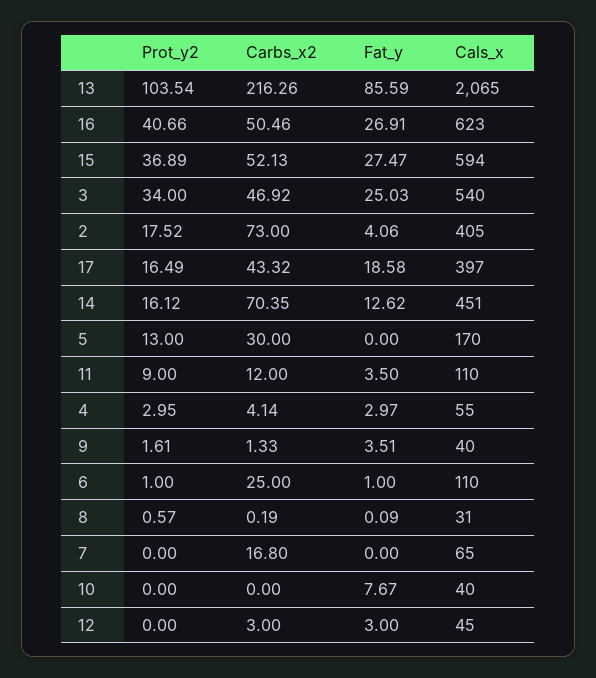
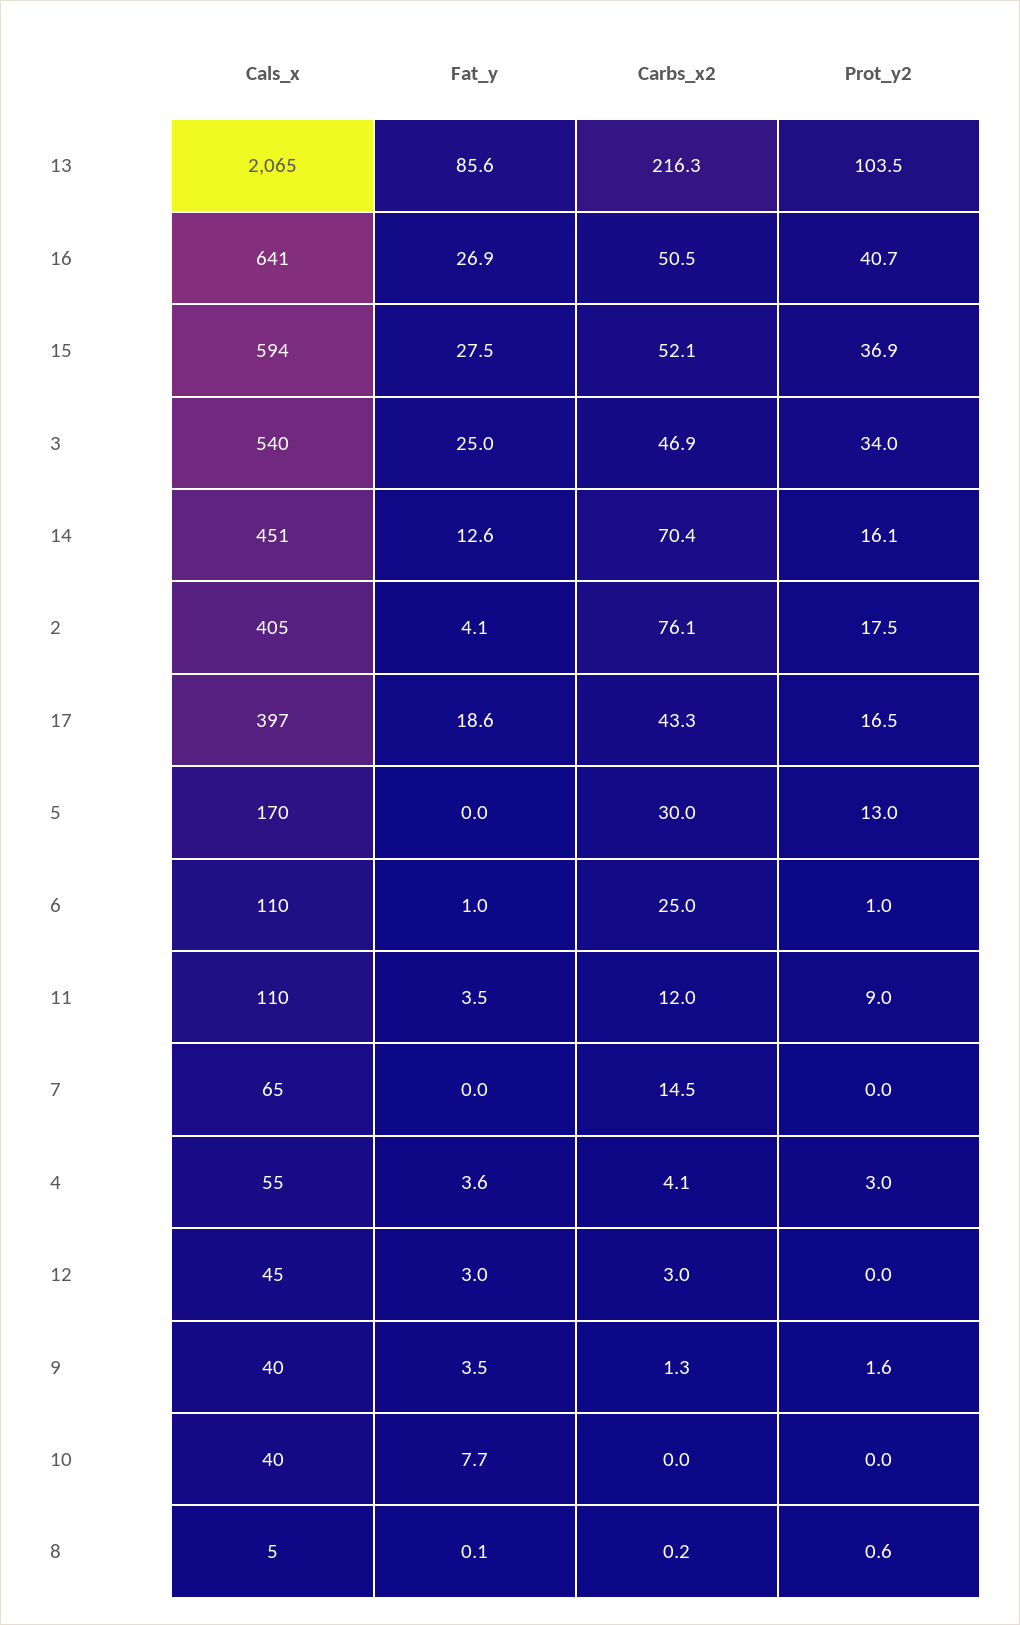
Cals_x, 16: 623 -> 641
Carbs_x2, 2: 73 -> 76.1
Fat_y, 4: 2.97 -> 3.6
Cals_x, 8: 31 -> 5
Carbs_x2, 7: 16.8 -> 14.5

